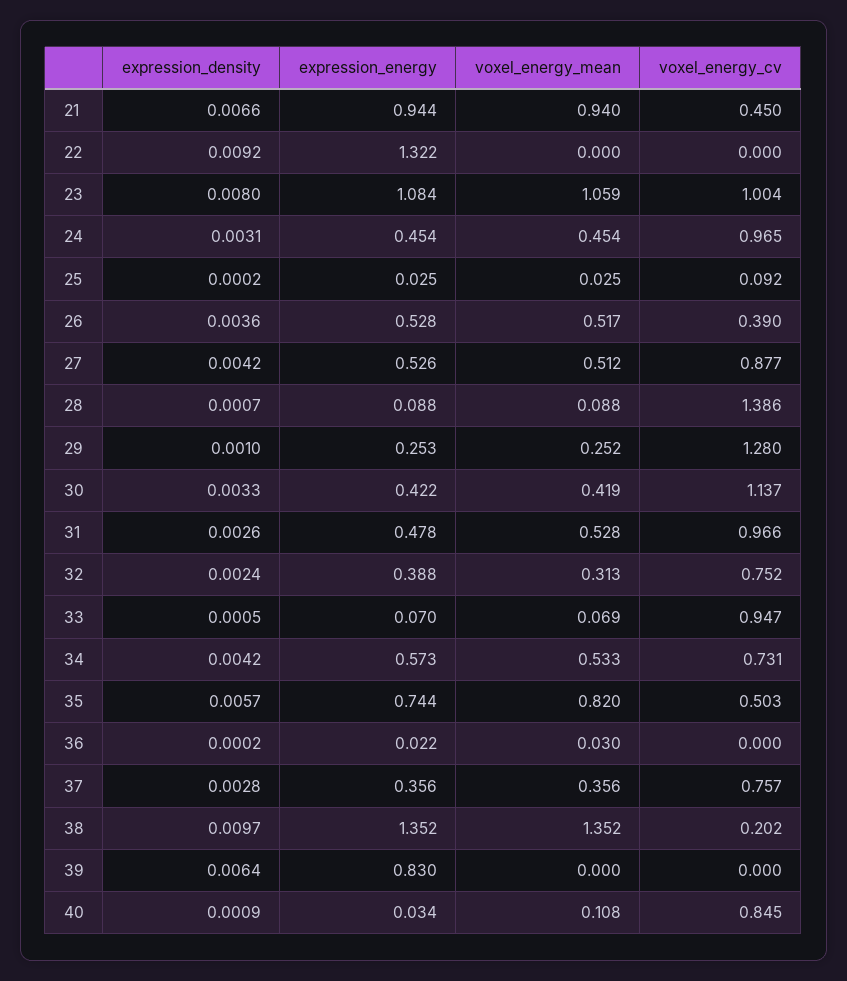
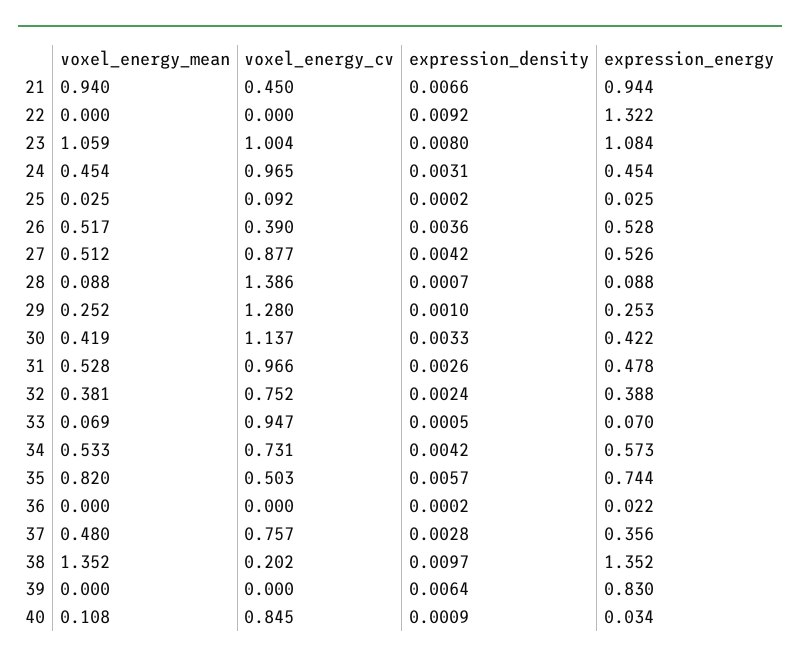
voxel_energy_mean, 32: 0.313 -> 0.381
voxel_energy_mean, 36: 0.03 -> 0
voxel_energy_mean, 37: 0.356 -> 0.48

